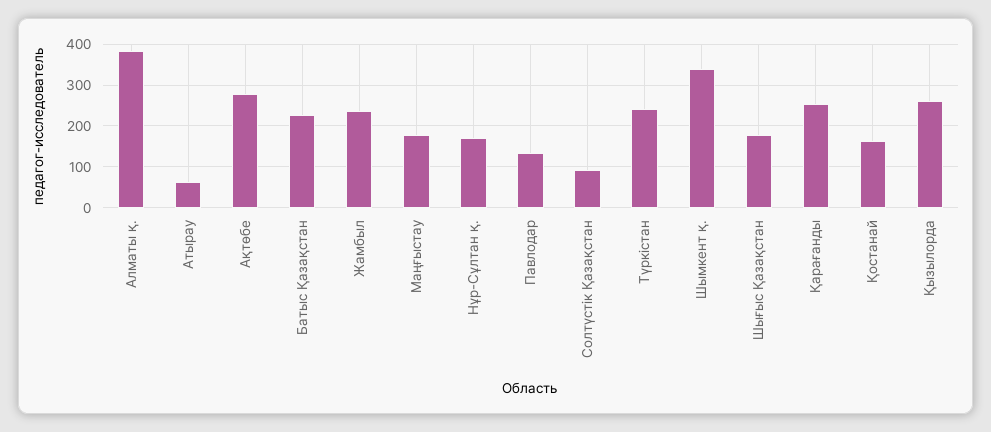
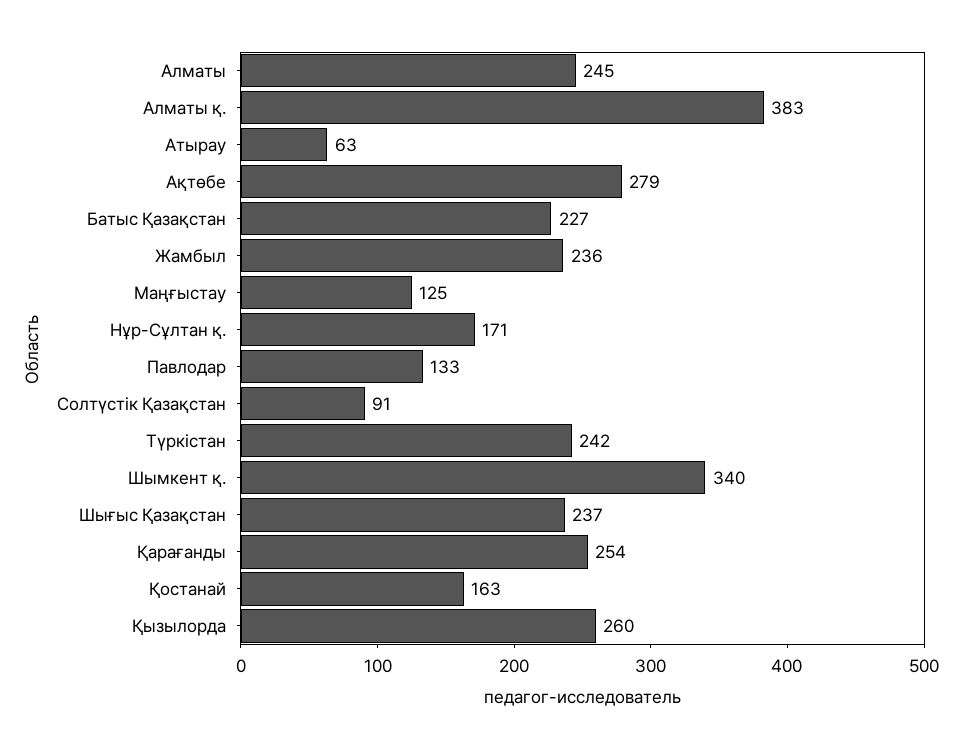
Маңғыстау: 180 -> 125
Шығыс Қазақстан: 180 -> 237
Алматы: none -> 245

